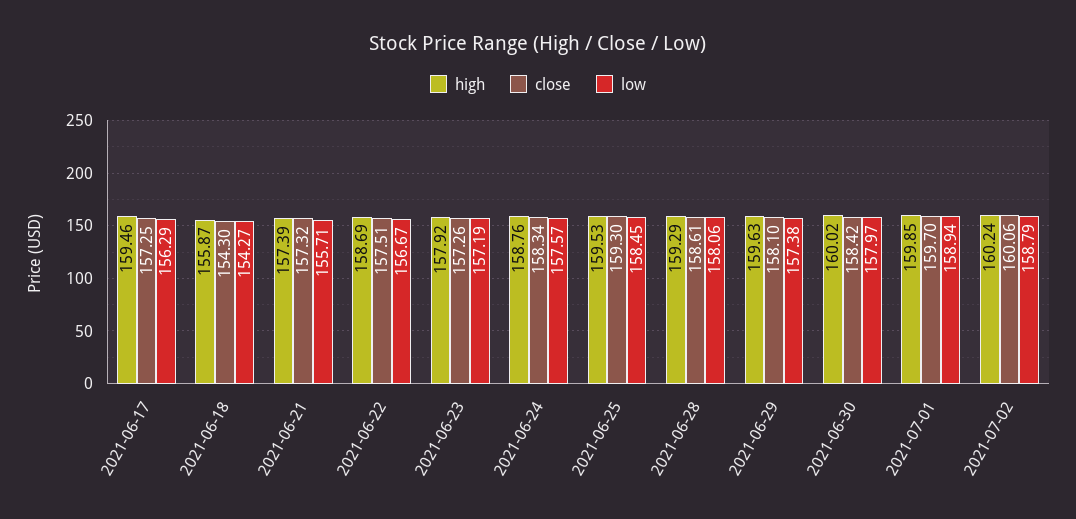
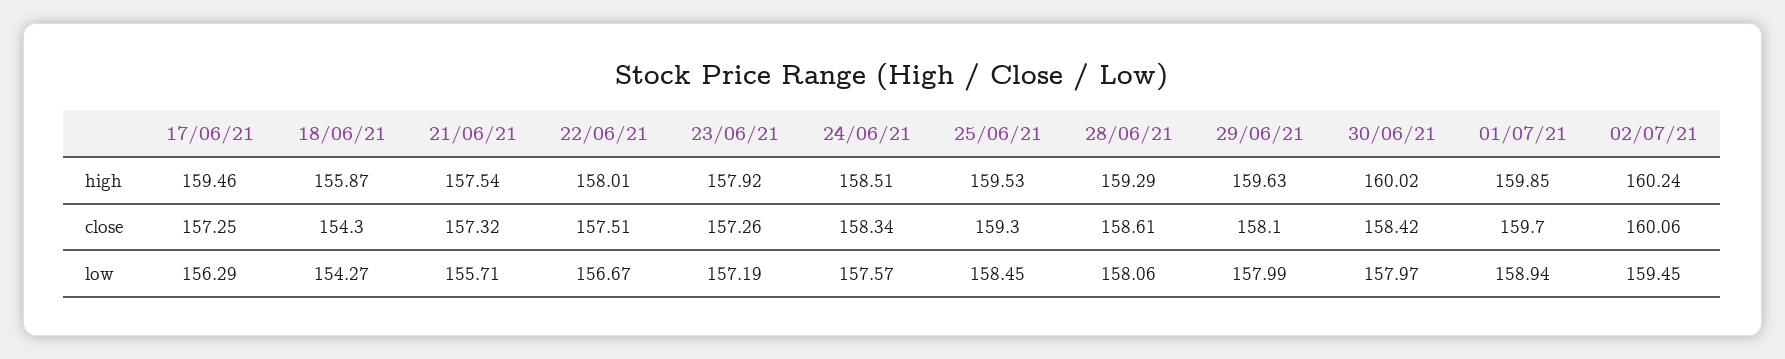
high, 2021-06-21: 157.39 -> 157.54
high, 2021-06-22: 158.69 -> 158.01
high, 2021-06-24: 158.76 -> 158.51
low, 2021-06-29: 157.38 -> 157.99
low, 2021-07-02: 158.79 -> 159.45

